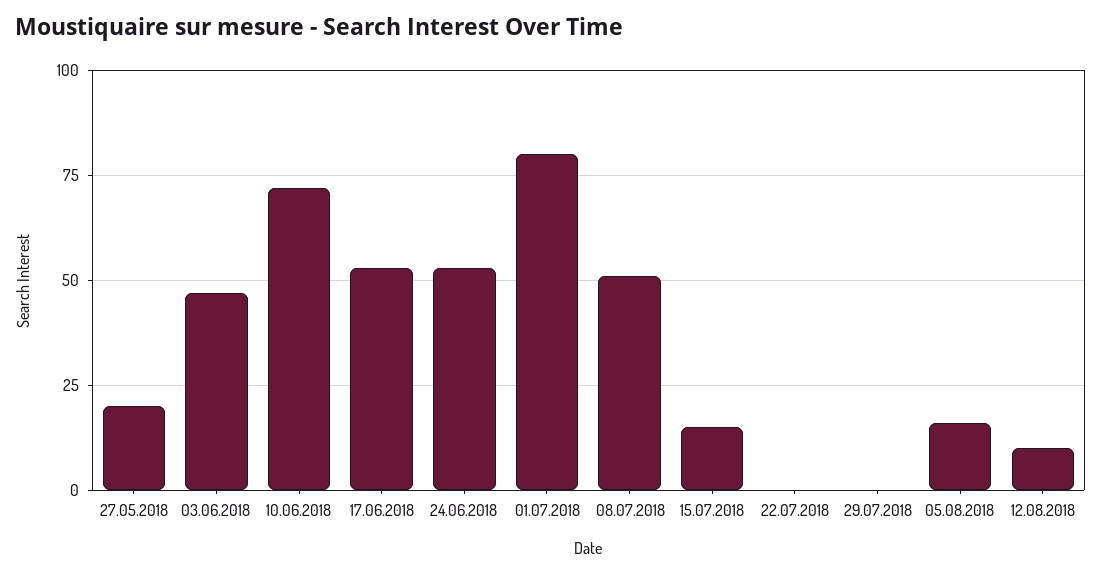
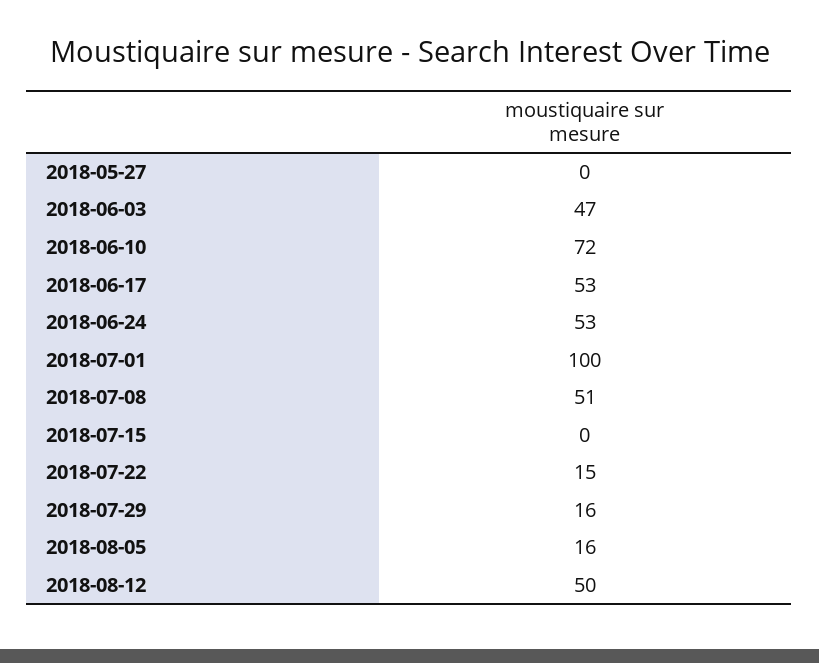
27.05.2018: 20 -> 0
01.07.2018: 80 -> 100
15.07.2018: 15 -> 0
22.07.2018: 0 -> 15
29.07.2018: 0 -> 16
12.08.2018: 10 -> 50

